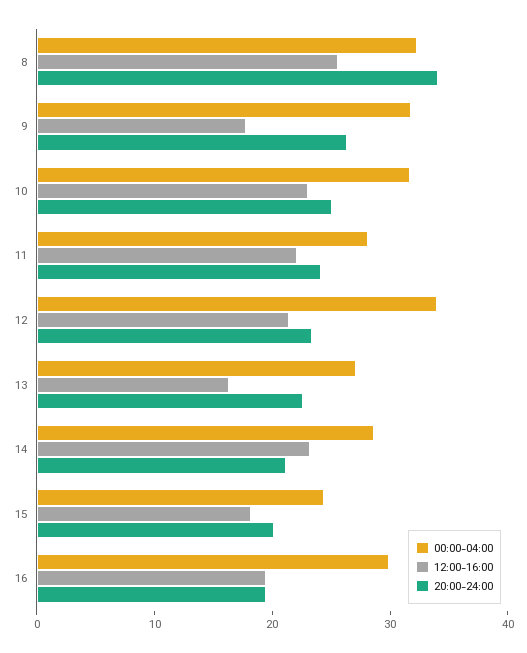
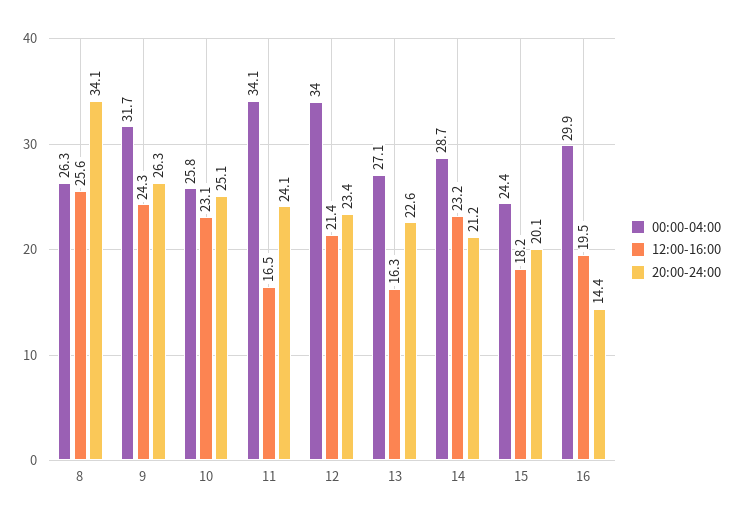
00:00-04:00, 8: 32 -> 26.3
12:00-16:00, 9: 18 -> 24.3
00:00-04:00, 10: 32 -> 25.8
00:00-04:00, 11: 28 -> 34.1
12:00-16:00, 11: 22 -> 16.5
20:00-24:00, 16: 20 -> 14.4

